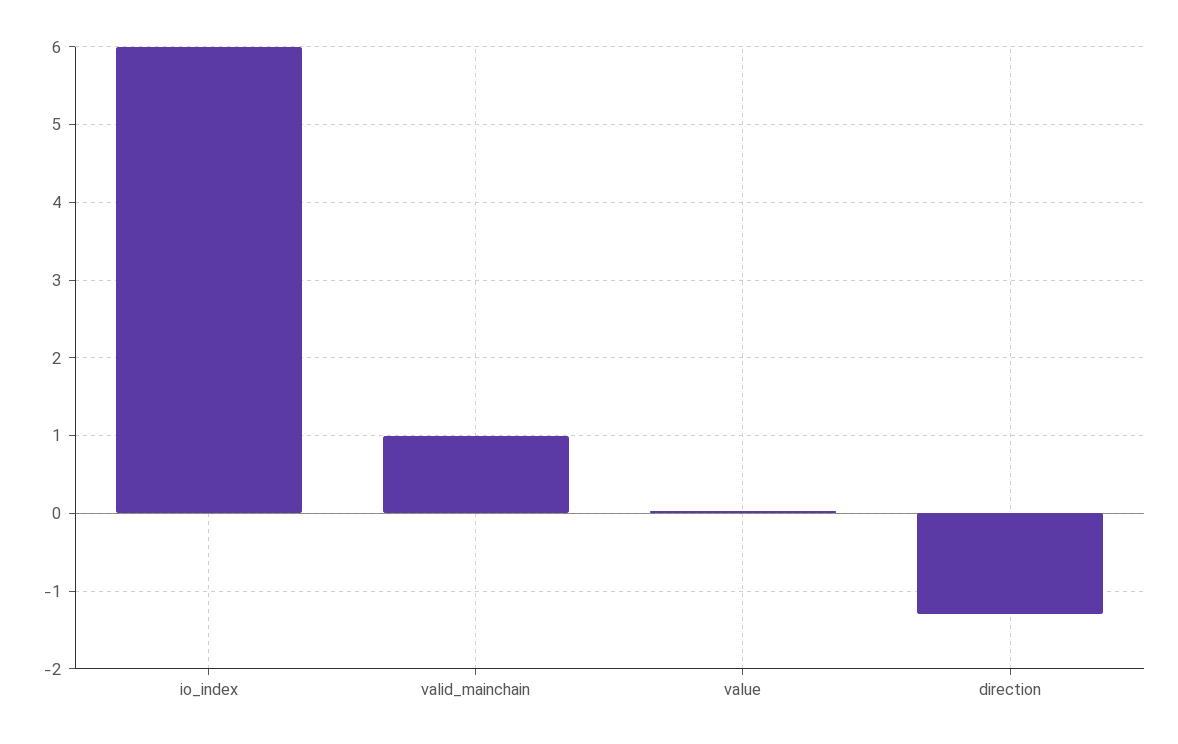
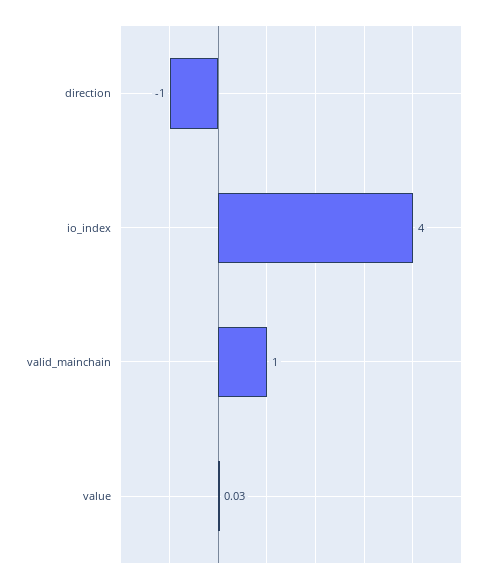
io_index: 6 -> 4
direction: -1.3 -> -1

